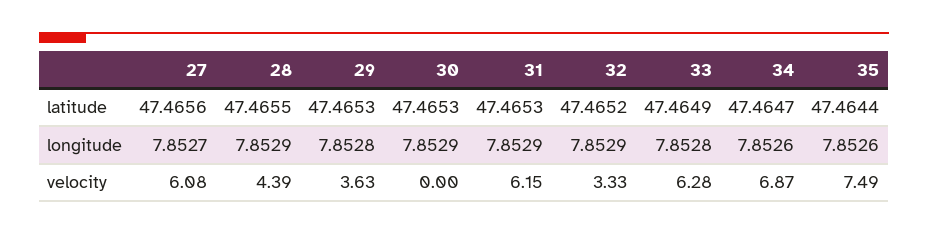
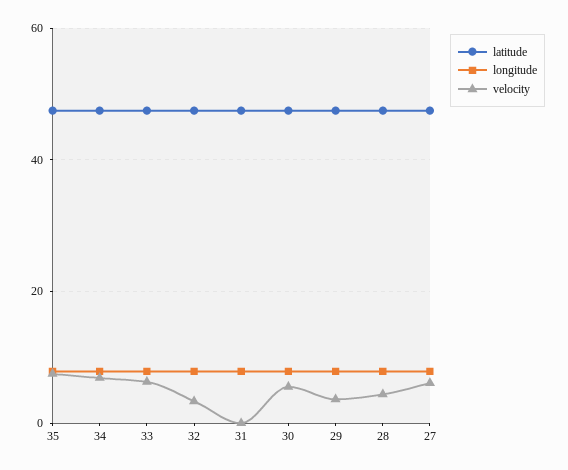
velocity, 30: 0 -> 6
velocity, 31: 6.15 -> 0

